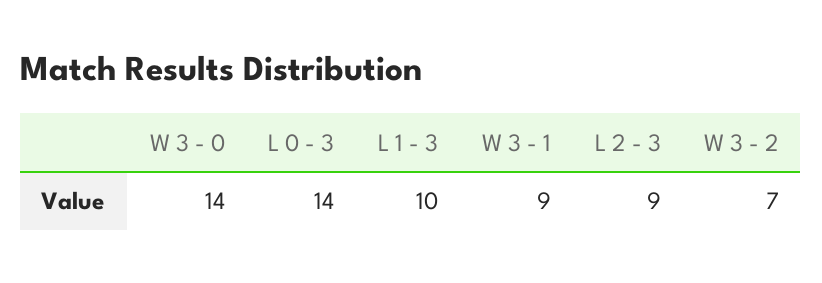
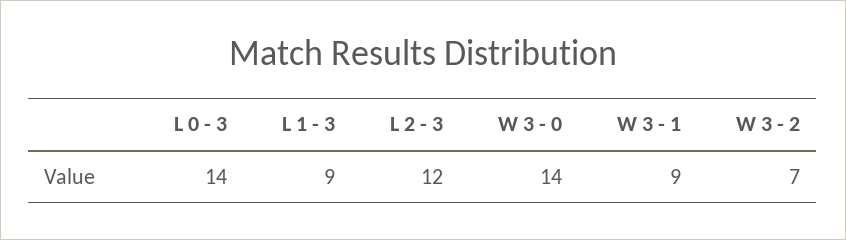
L 1 - 3: 10 -> 9
L 2 - 3: 9 -> 12

